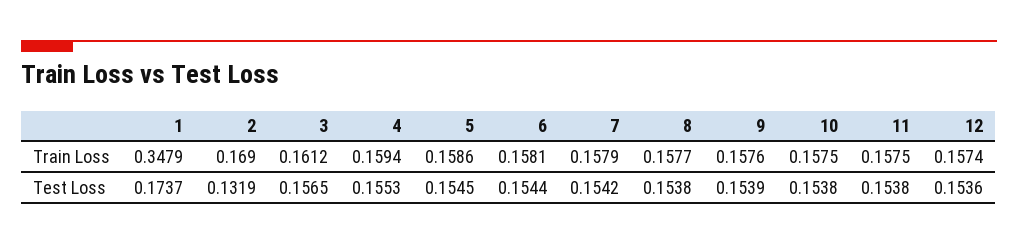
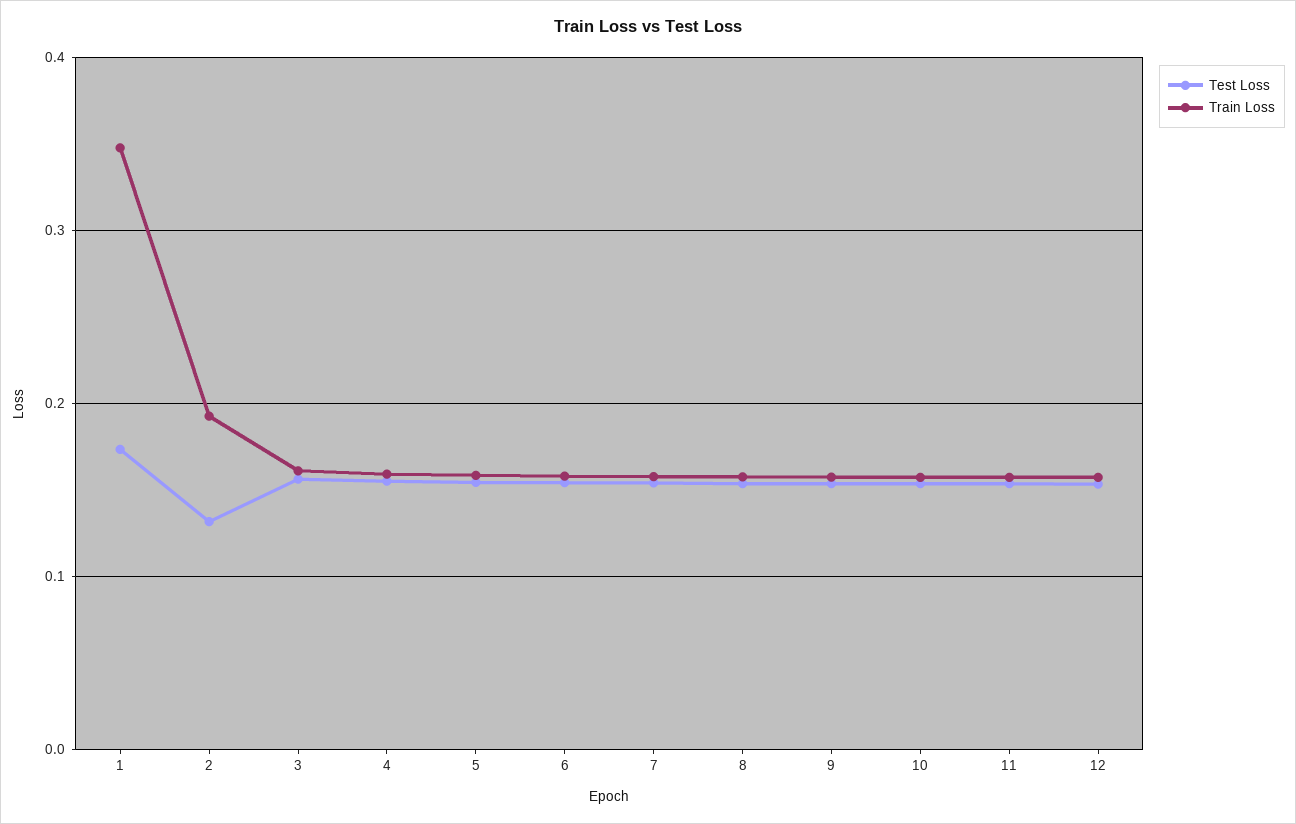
Train Loss, 2: 0.169 -> 0.19

